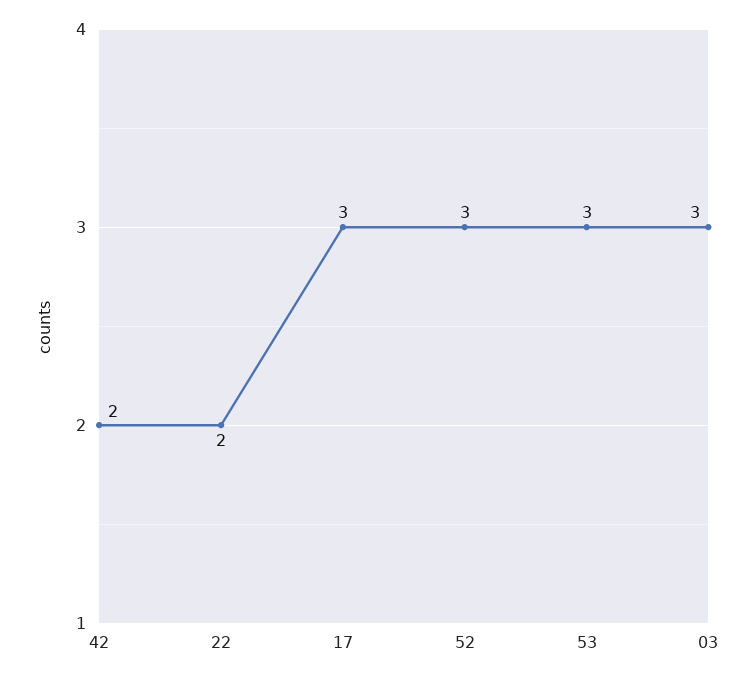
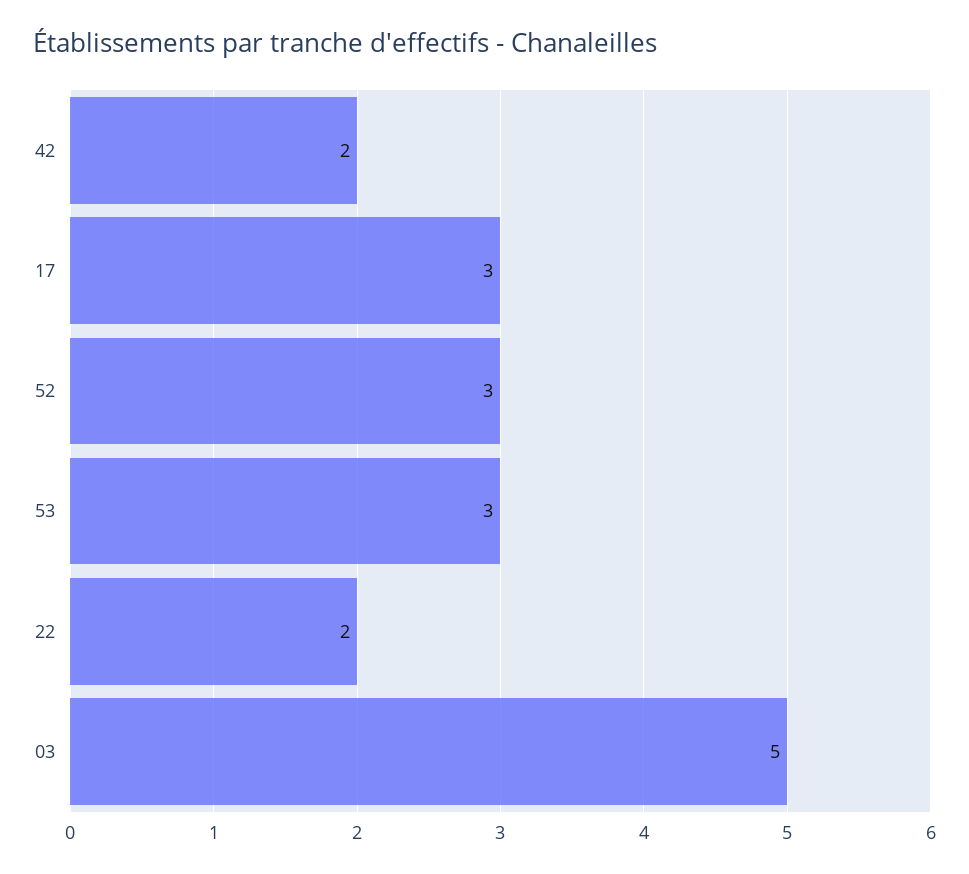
03: 3 -> 5

